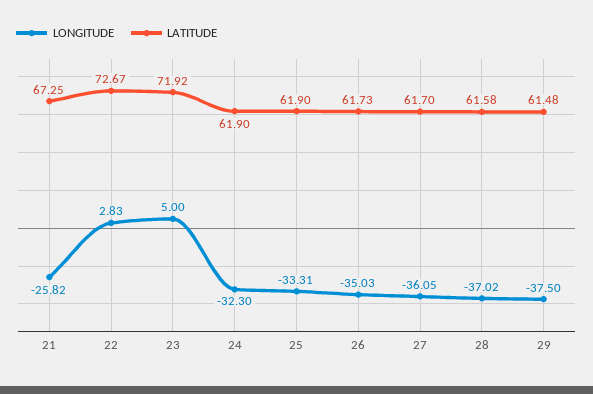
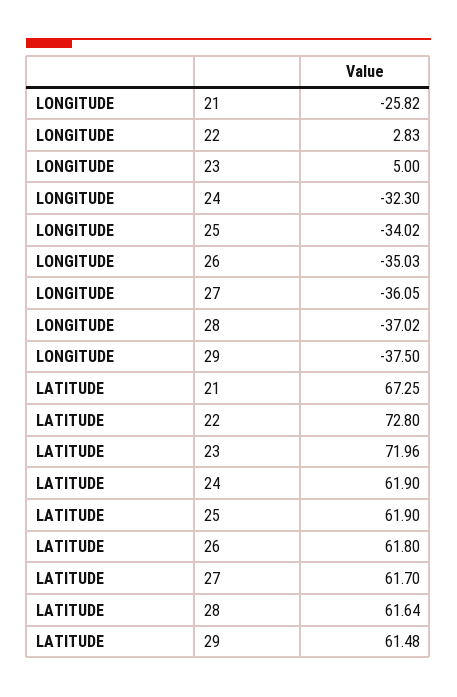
LATITUDE, 22: 72.67 -> 72.8
LATITUDE, 23: 71.92 -> 71.96
LONGITUDE, 25: -33.31 -> -34.02
LATITUDE, 26: 61.73 -> 61.8
LATITUDE, 28: 61.58 -> 61.64

